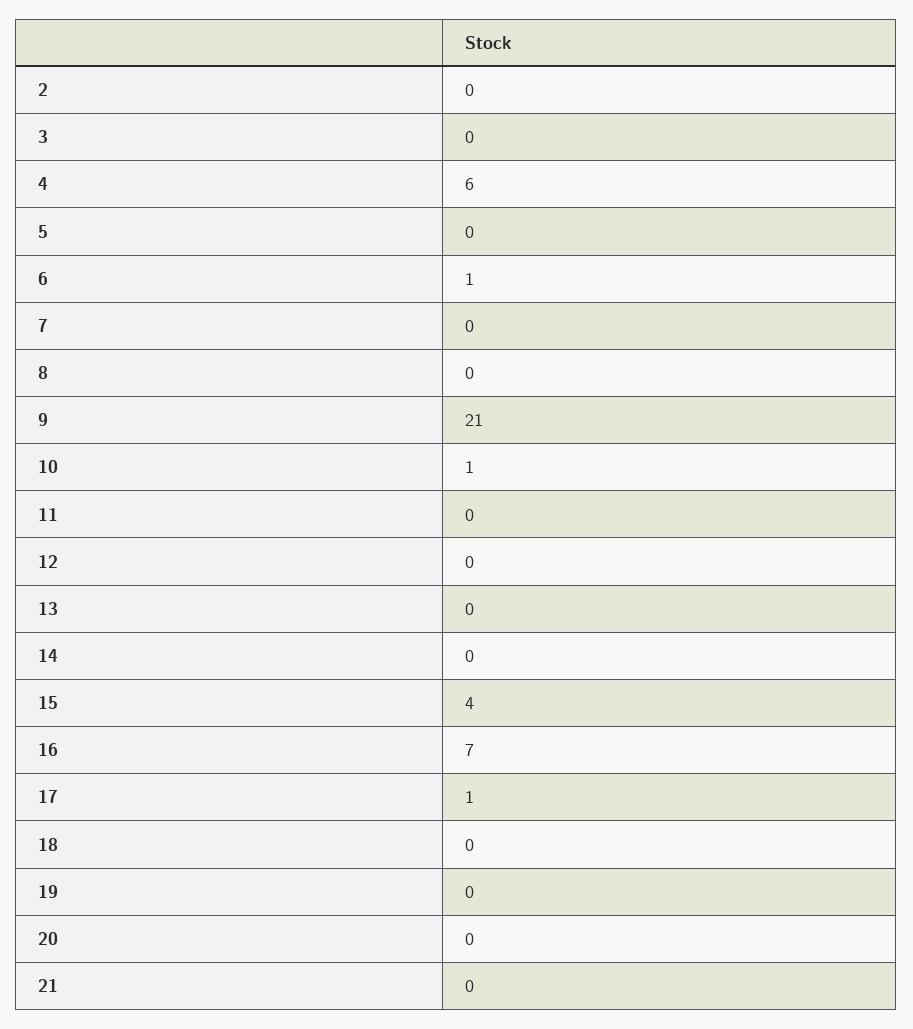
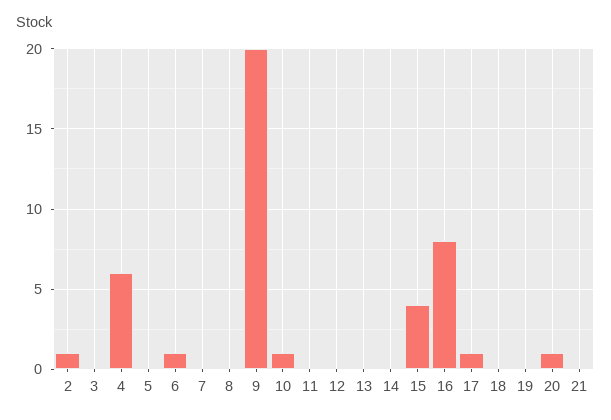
2: 0 -> 1
9: 21 -> 20
16: 7 -> 8
20: 0 -> 1

